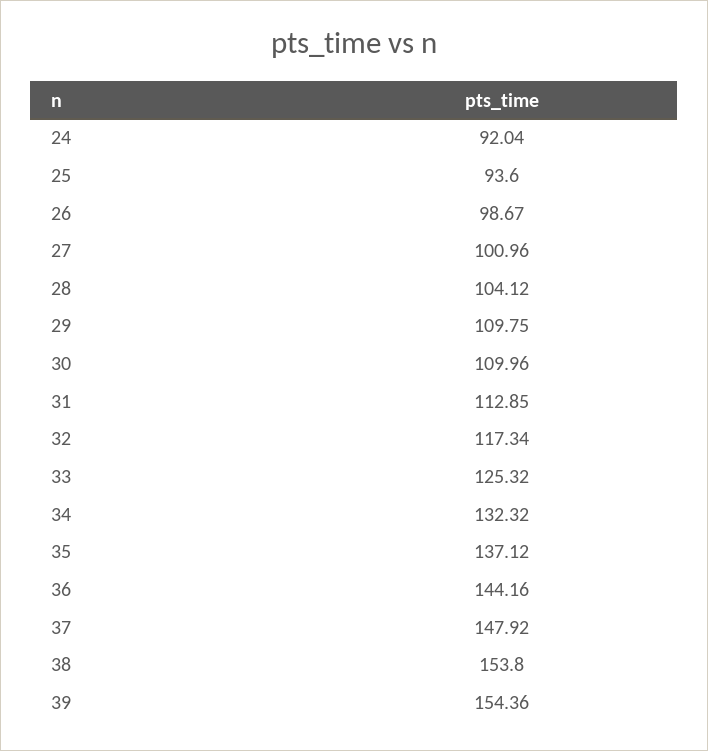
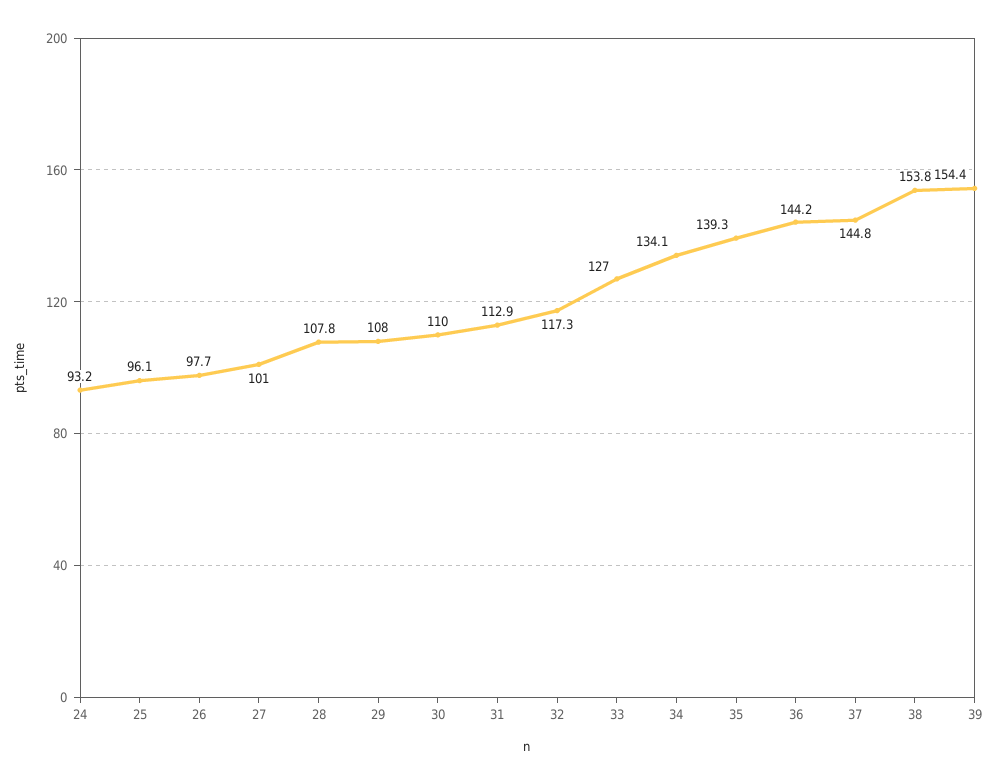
24: 92.04 -> 93.2
25: 93.6 -> 96.1
26: 98.67 -> 97.7
28: 104.12 -> 107.8
29: 109.75 -> 108
33: 125.32 -> 127
34: 132.32 -> 134.1
35: 137.12 -> 139.3
37: 147.92 -> 144.8

